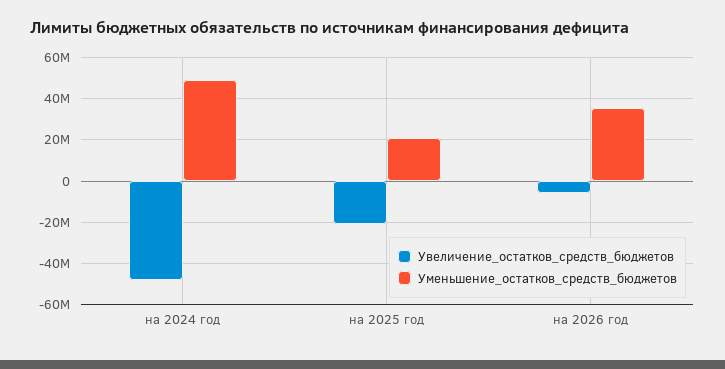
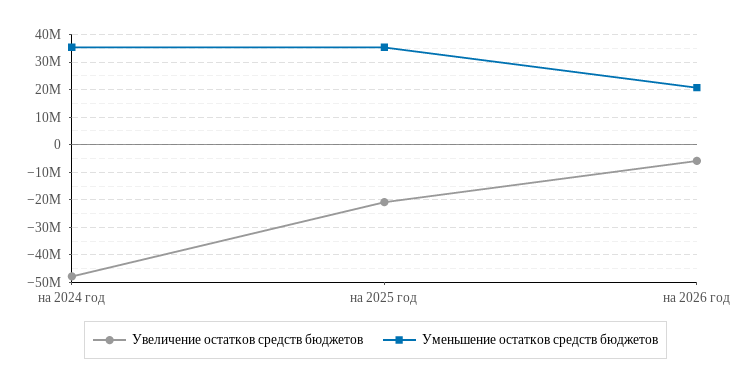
Уменьшение_остатков_средств_бюджетов, на 2024 год: 50000000 -> 35000000
Уменьшение_остатков_средств_бюджетов, на 2025 год: 20000000 -> 35000000
Уменьшение_остатков_средств_бюджетов, на 2026 год: 35000000 -> 20000000

